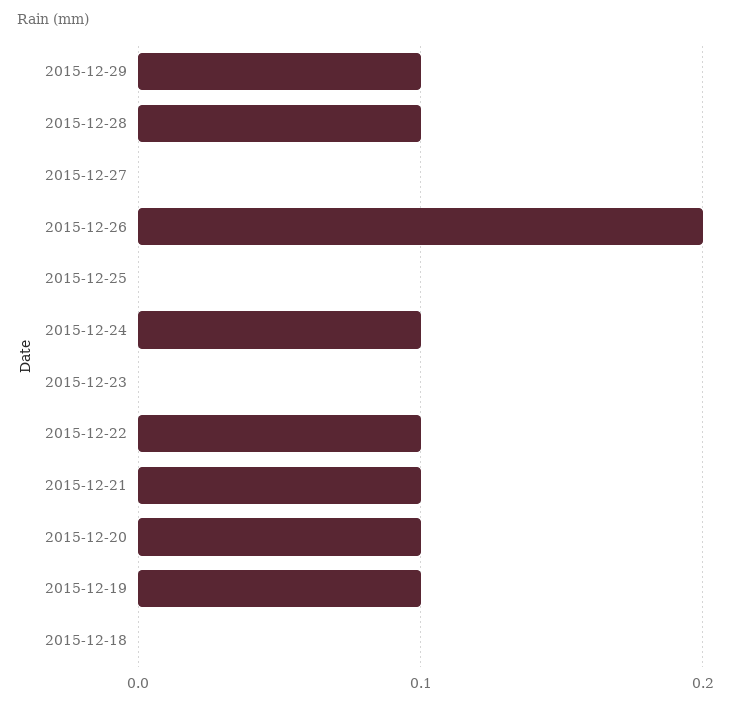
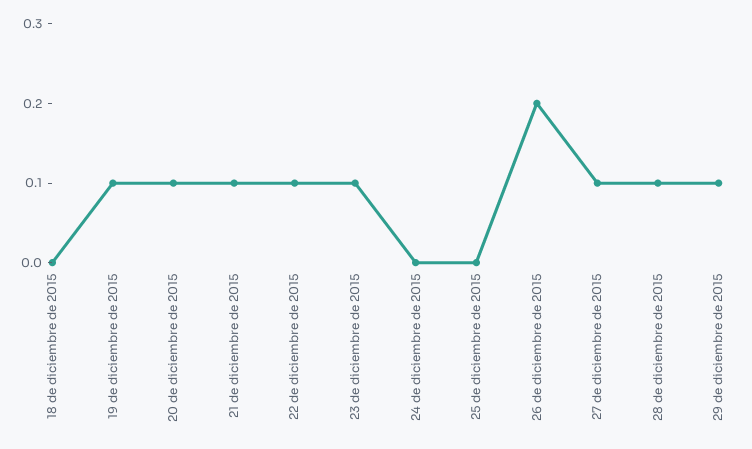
2015-12-27: 0 -> 0.1
2015-12-24: 0.1 -> 0
2015-12-23: 0 -> 0.1

